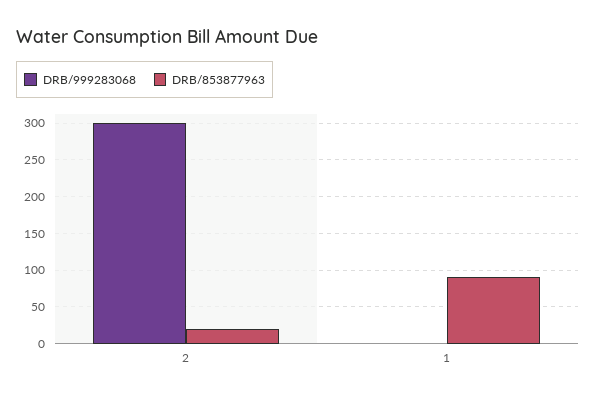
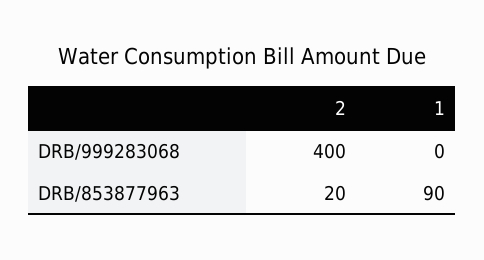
DRB/999283068, 2: 300 -> 400

